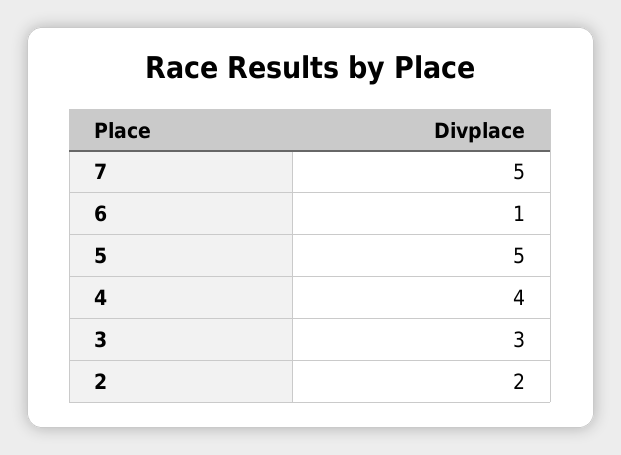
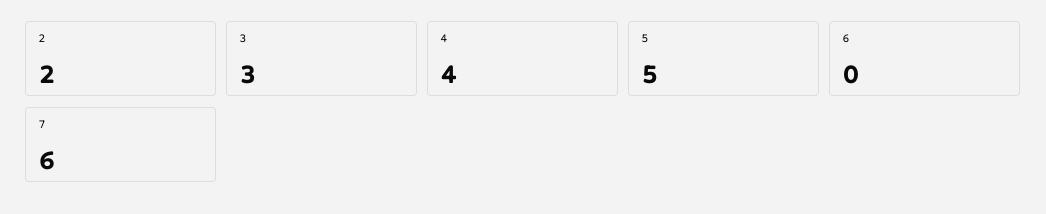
7: 5 -> 6
6: 1 -> 0

